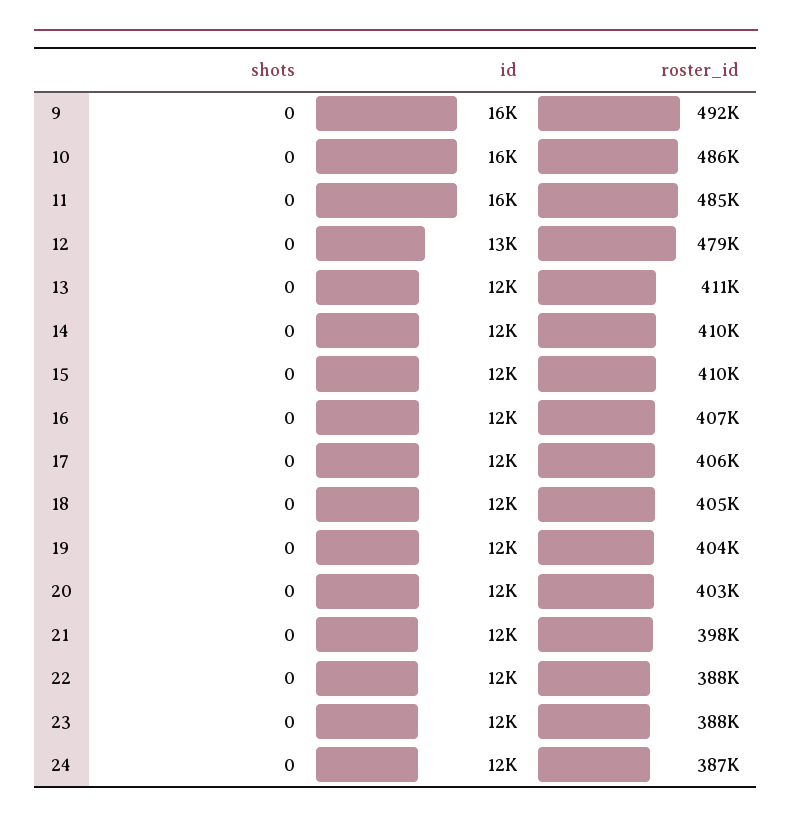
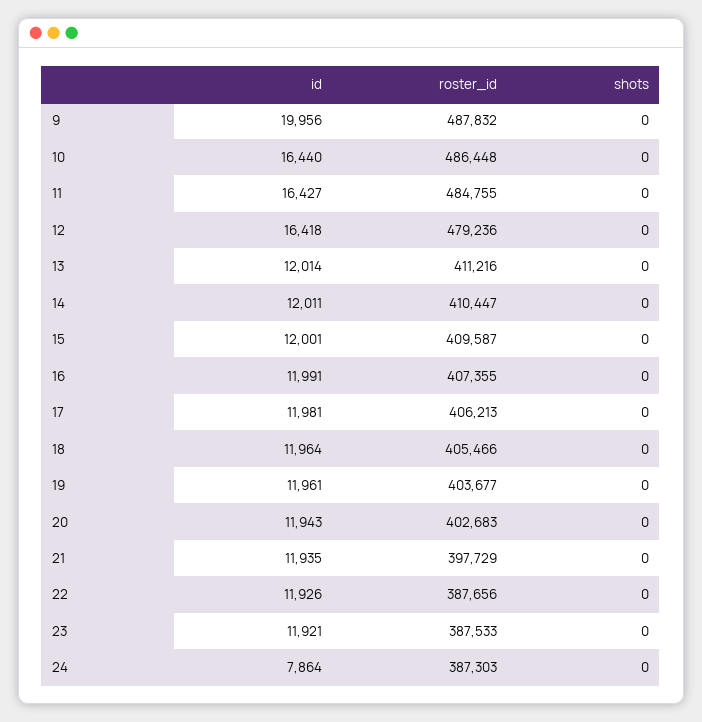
id, 9: 16000 -> 19956
roster_id, 9: 492000 -> 487832
id, 12: 13000 -> 16418
id, 24: 12000 -> 7864

